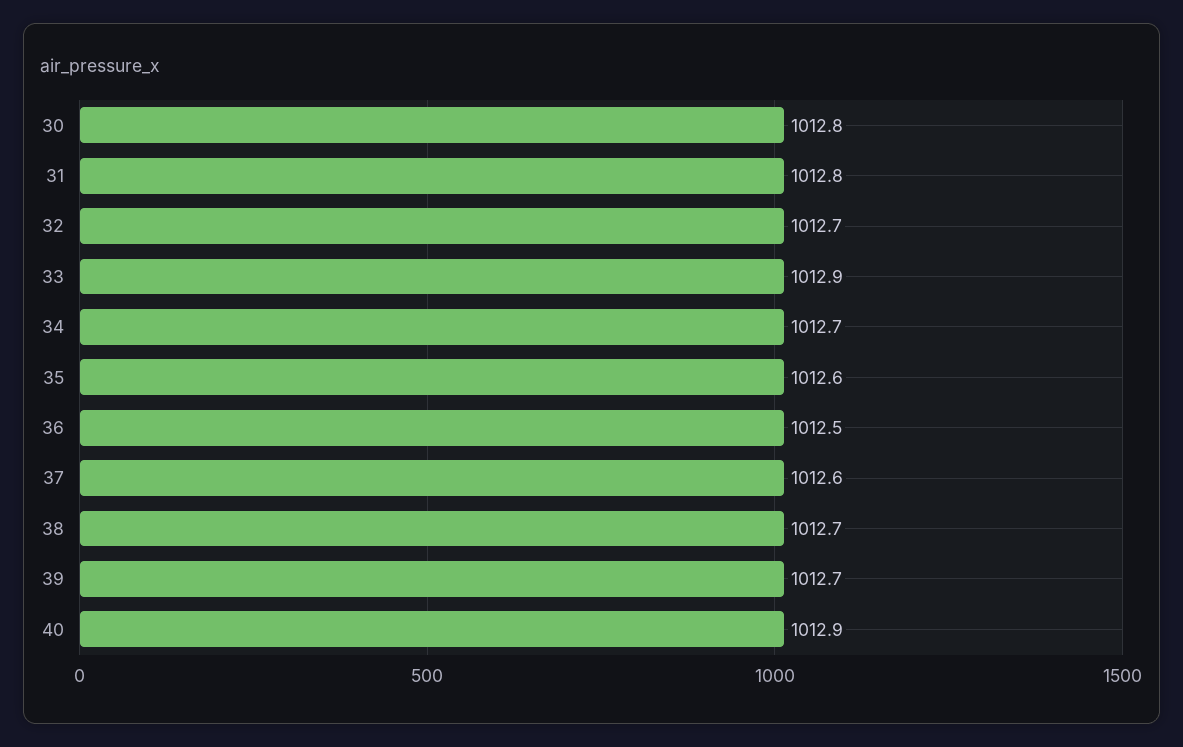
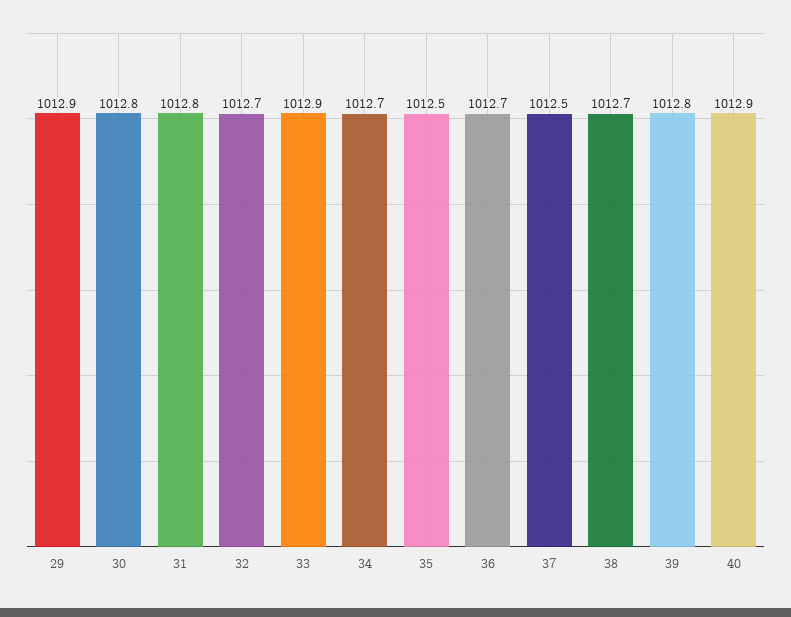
35: 1012.6 -> 1012.5
36: 1012.5 -> 1012.7
37: 1012.6 -> 1012.5
39: 1012.7 -> 1012.8
29: none -> 1012.9

